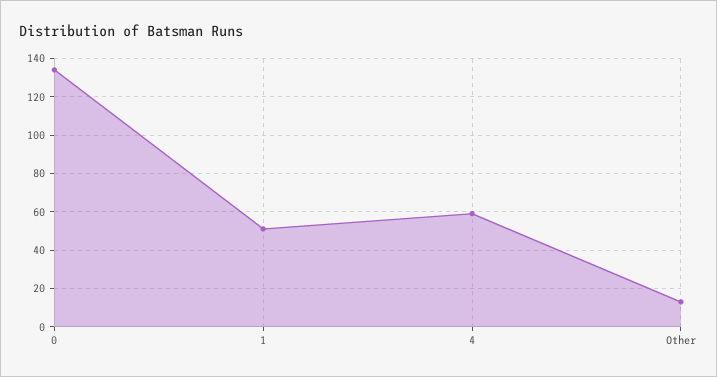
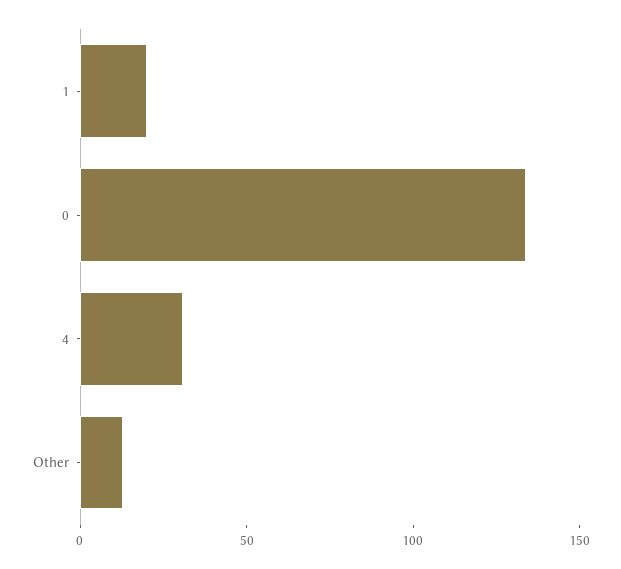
1: 50 -> 20
4: 60 -> 30

